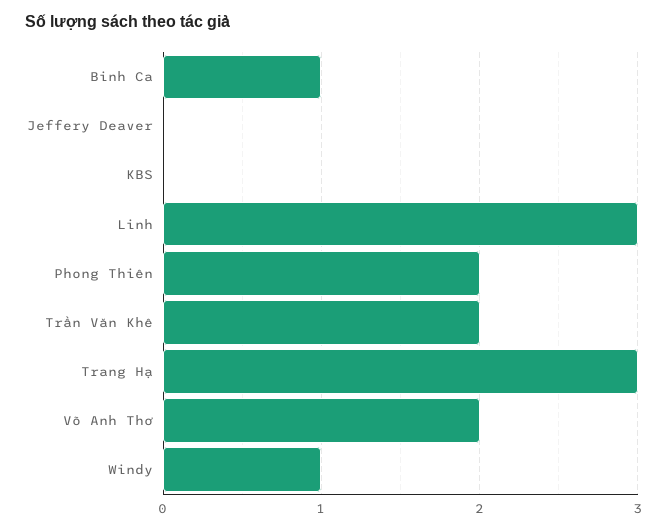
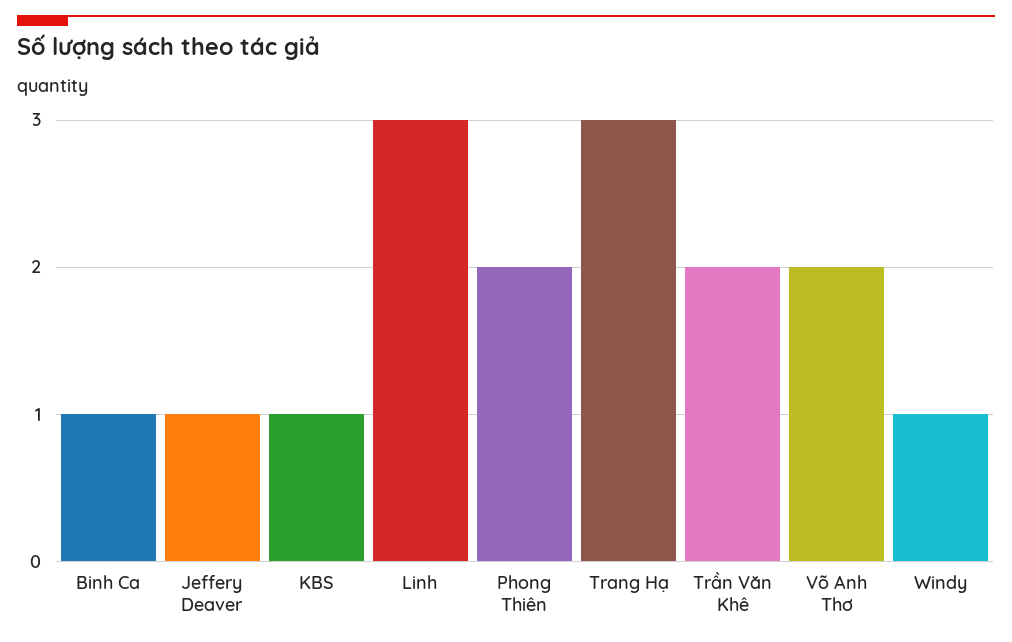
Jeffery Deaver: 0 -> 1
KBS: 0 -> 1

